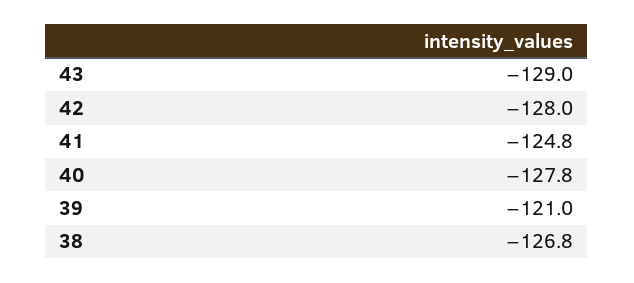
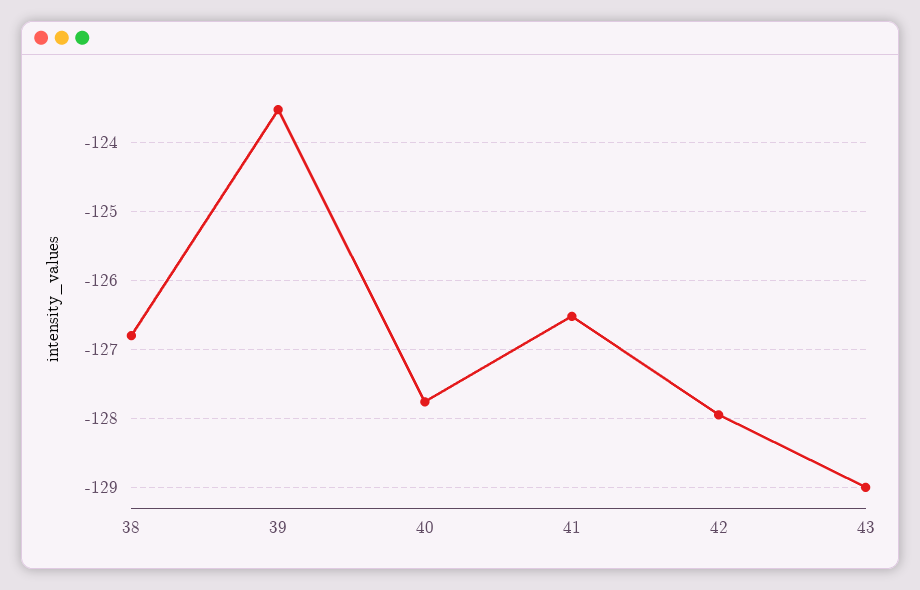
41: -124.8 -> -126.5
39: -121 -> -123.5

